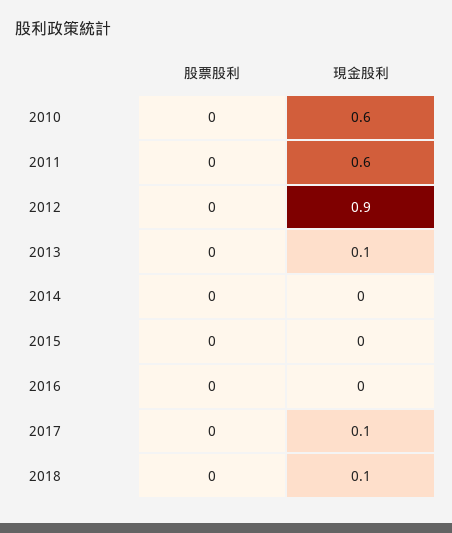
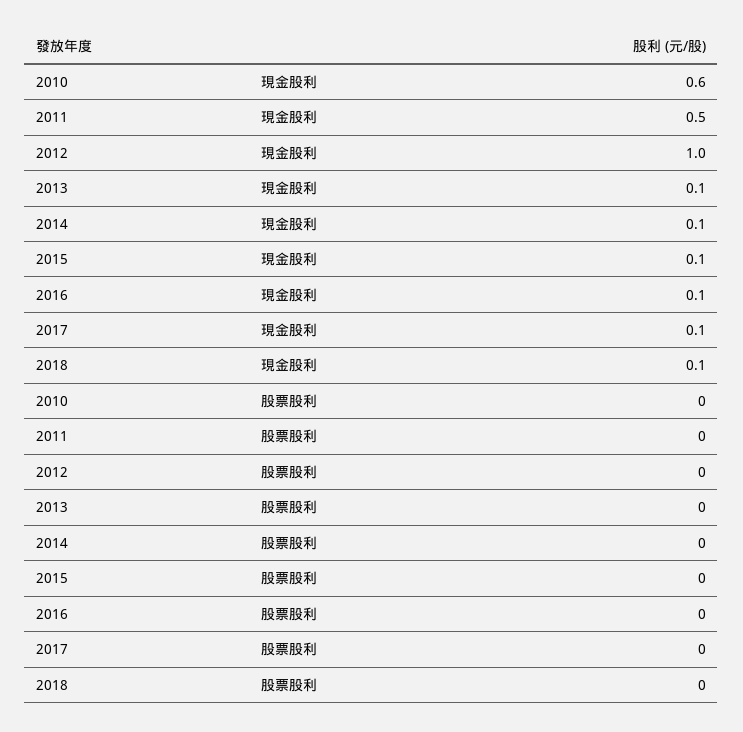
現金股利, 2011: 0.6 -> 0.5
現金股利, 2012: 0.9 -> 1
現金股利, 2014: 0 -> 0.1
現金股利, 2015: 0 -> 0.1
現金股利, 2016: 0 -> 0.1

